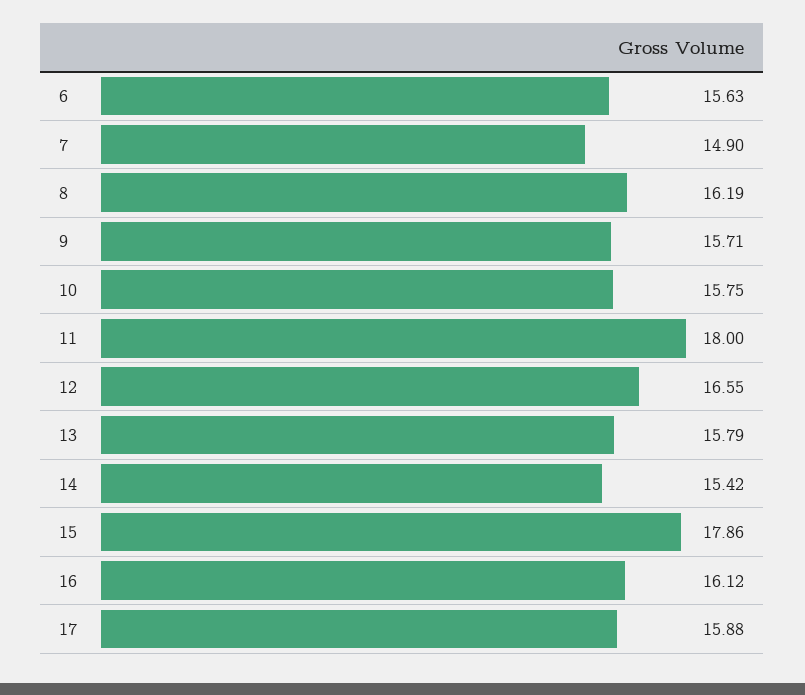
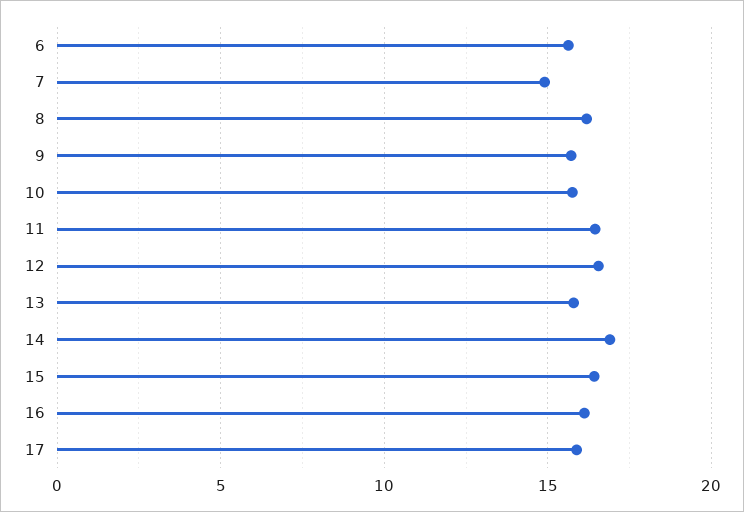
11: 18 -> 16.5
14: 15.42 -> 17
15: 17.86 -> 16.5

